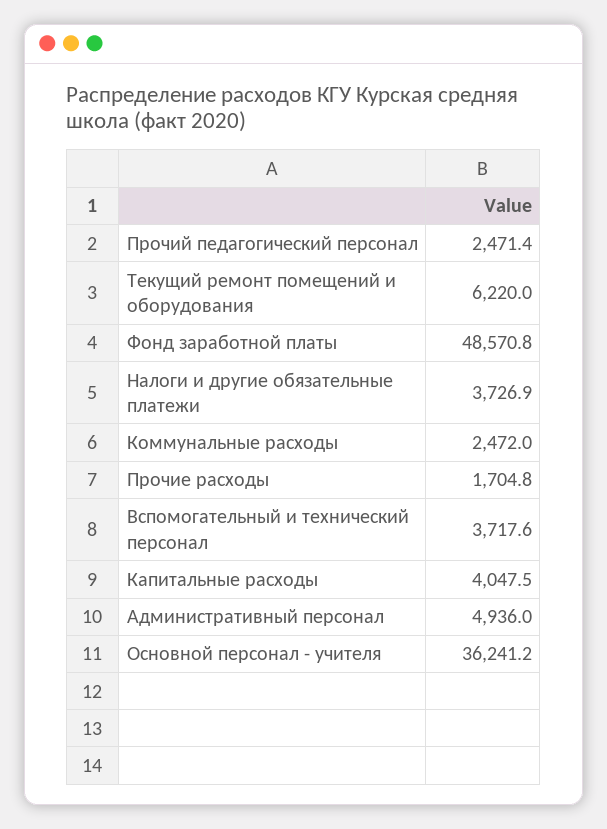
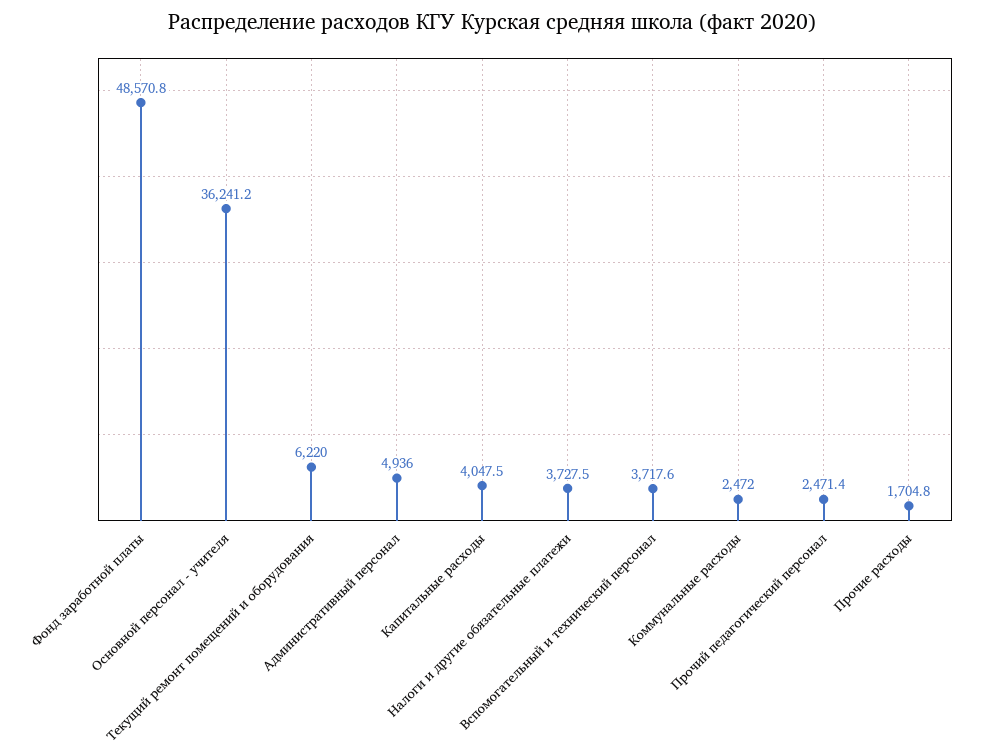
Налоги и другие обязательные платежи: 3726.9 -> 3727.5

